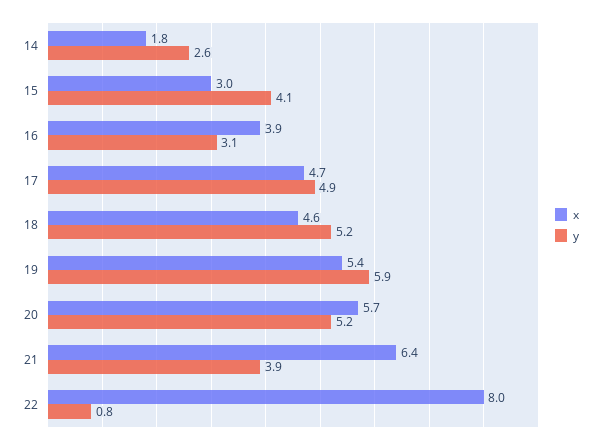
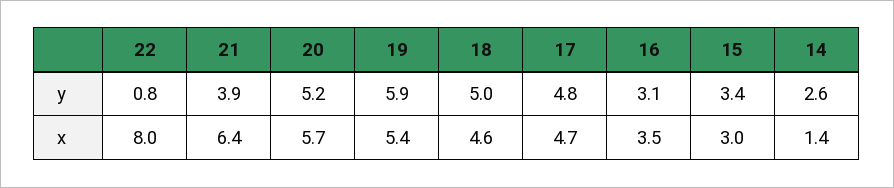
x, 14: 1.8 -> 1.4
y, 15: 4.1 -> 3.4
x, 16: 3.9 -> 3.5
y, 17: 4.9 -> 4.8
y, 18: 5.2 -> 5

